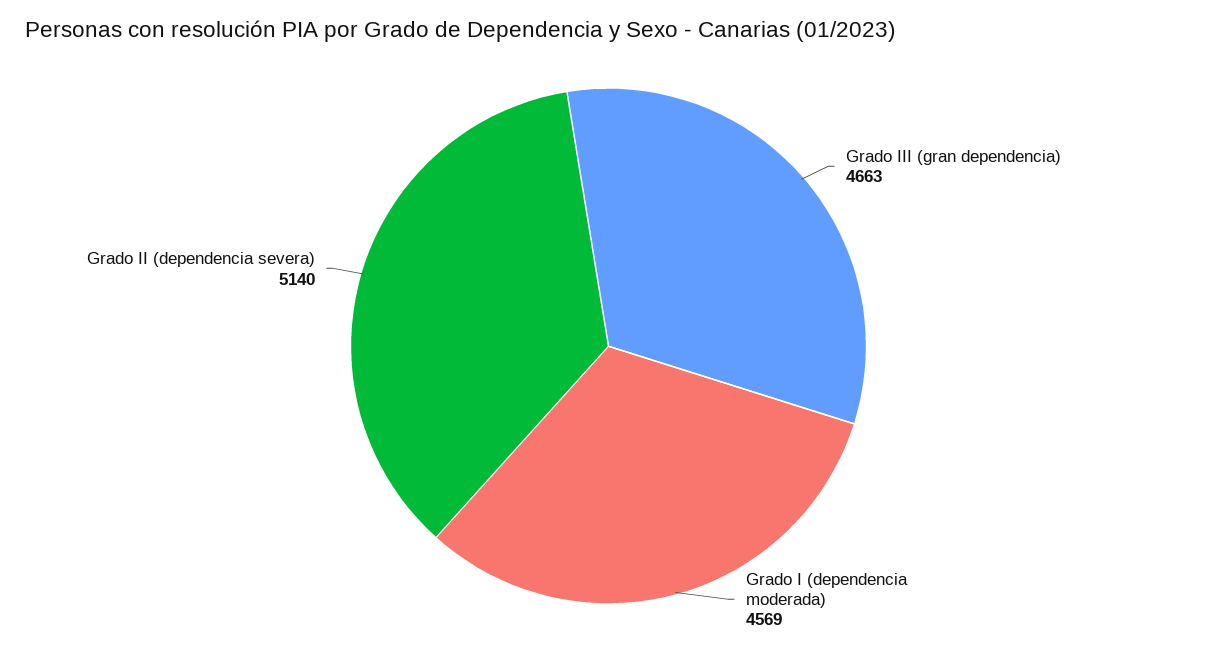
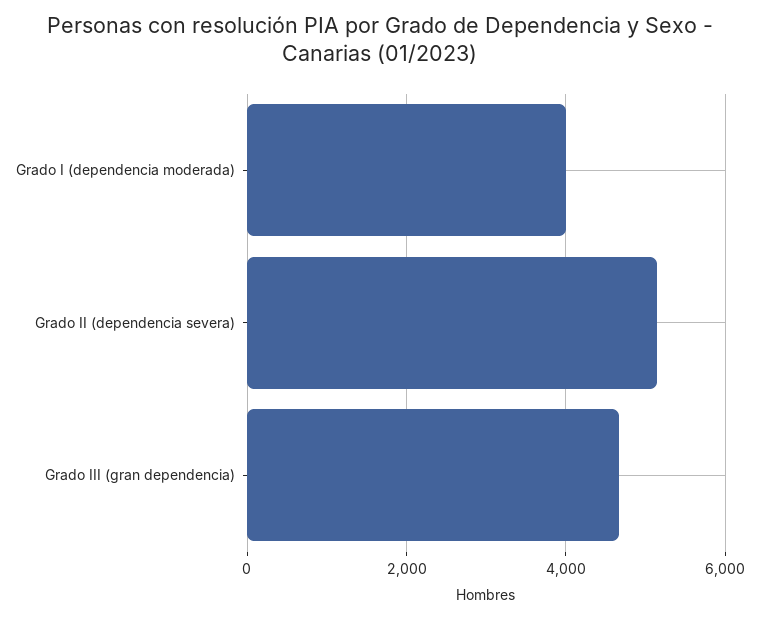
Grado I (dependencia moderada): 4569 -> 4000

